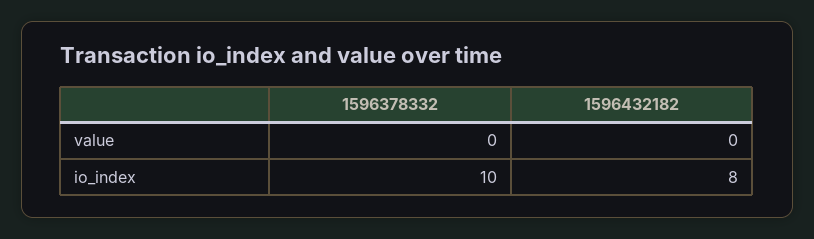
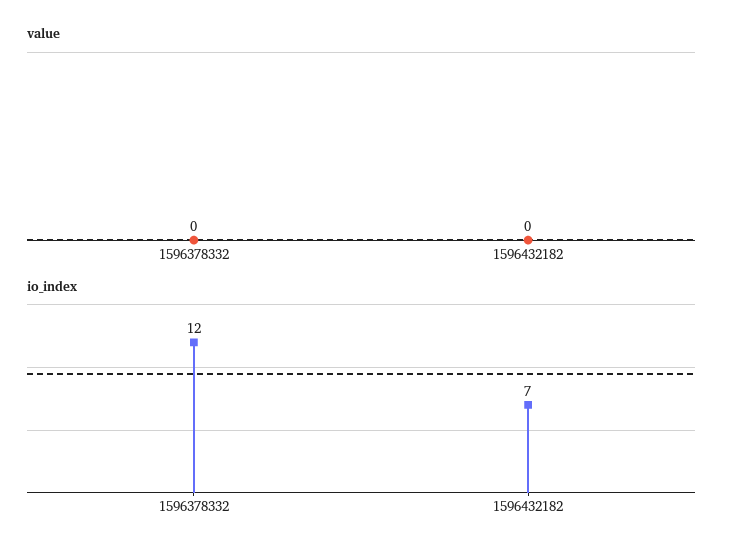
io_index, 1596378332: 10 -> 12
io_index, 1596432182: 8 -> 7

